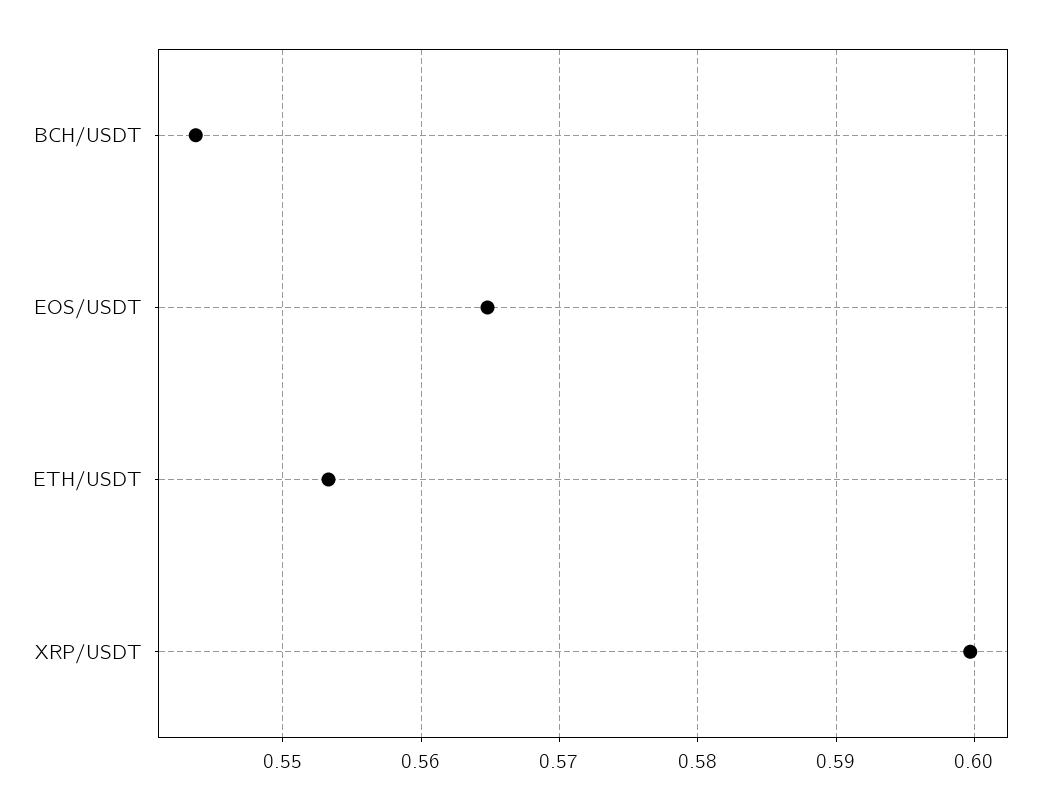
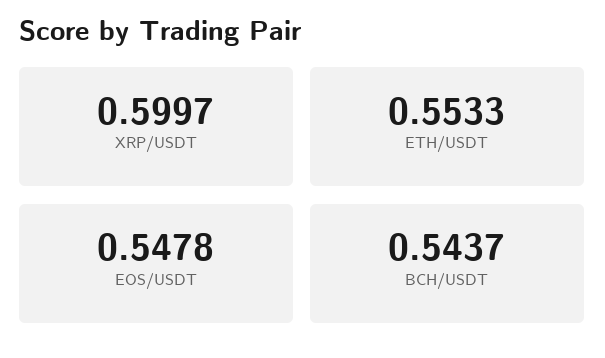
EOS/USDT: 0.565 -> 0.5478

